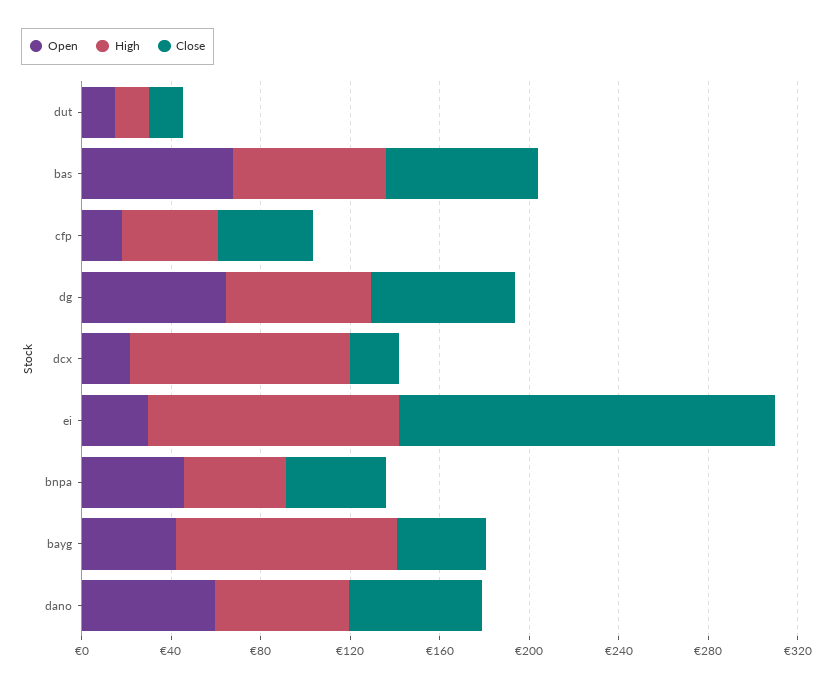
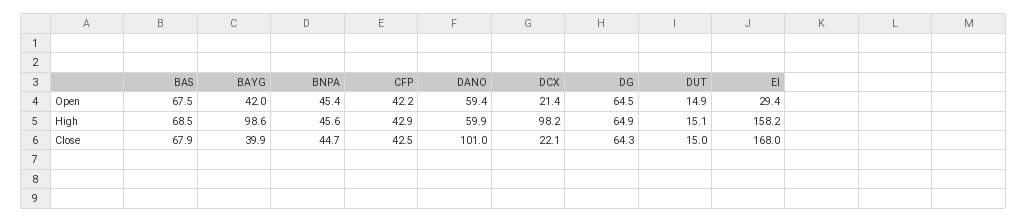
Open, cfp: 20 -> 42.2
High, ei: 110 -> 158.2
Close, dano: 60 -> 101

